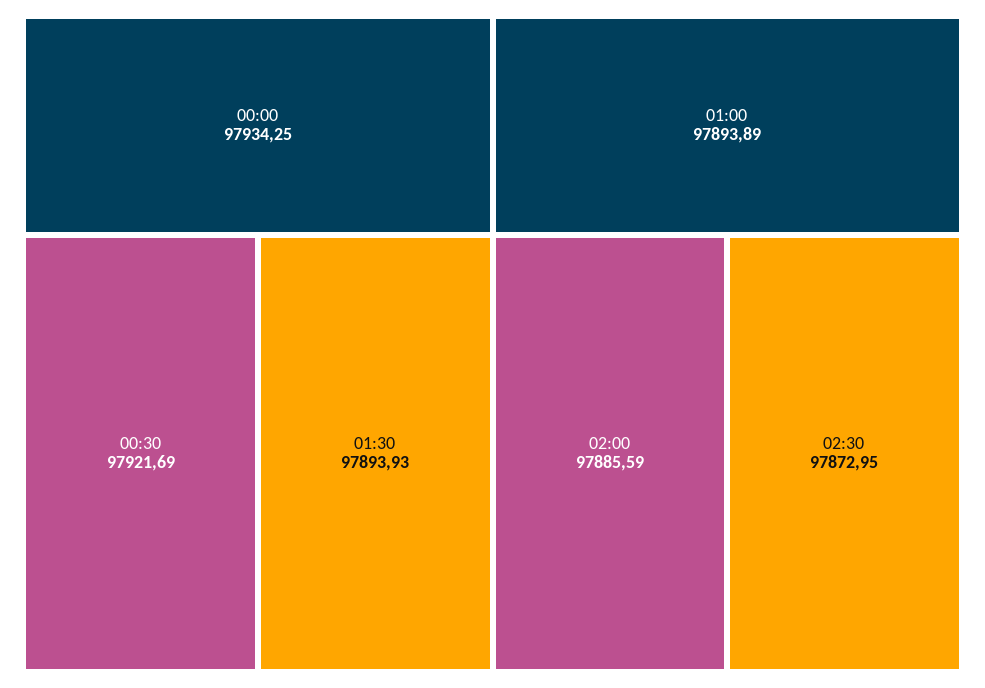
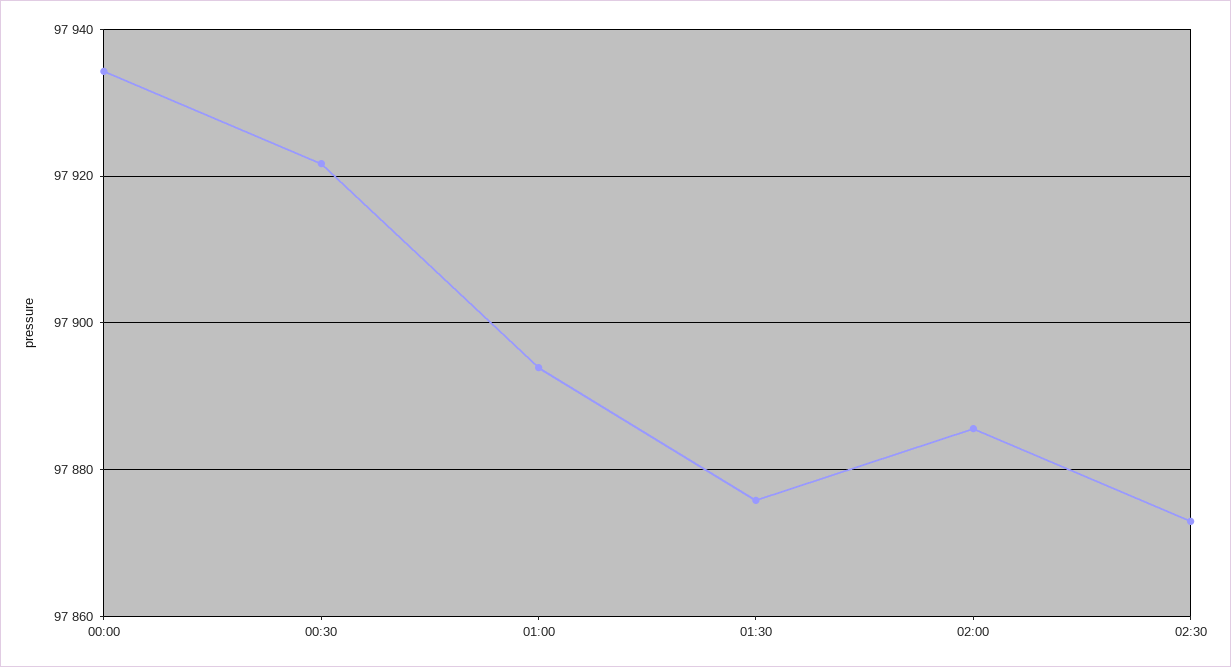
01:30: 97893.93 -> 97876

